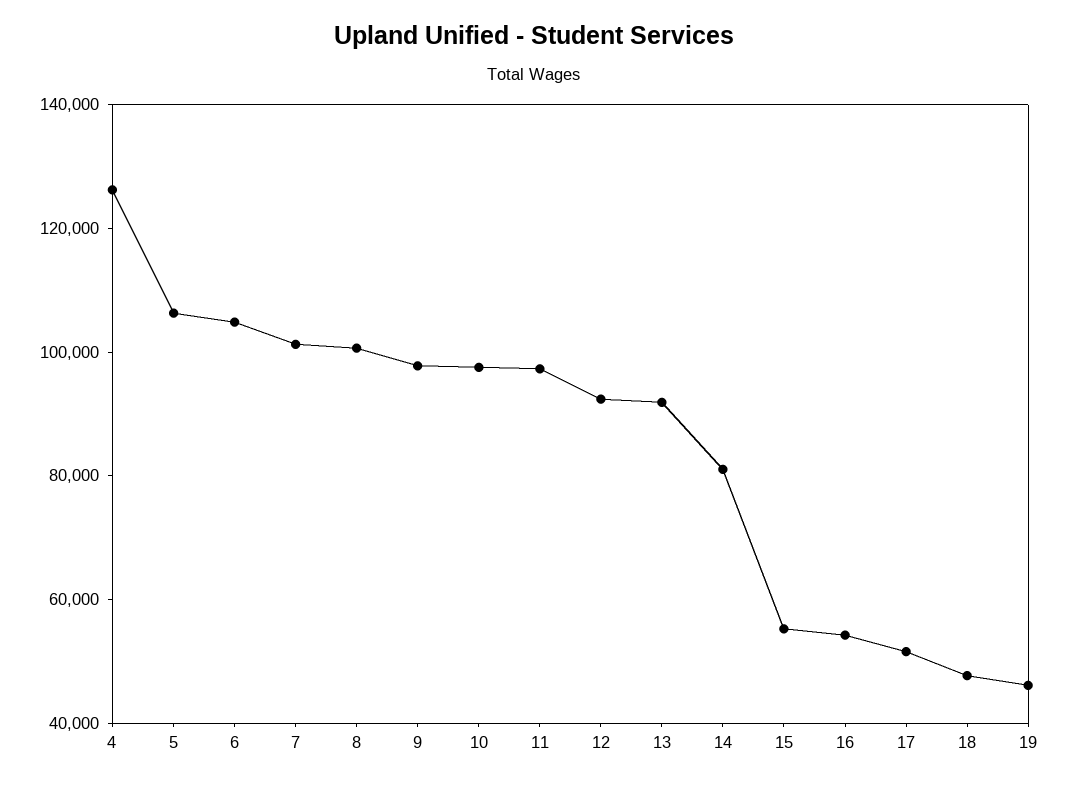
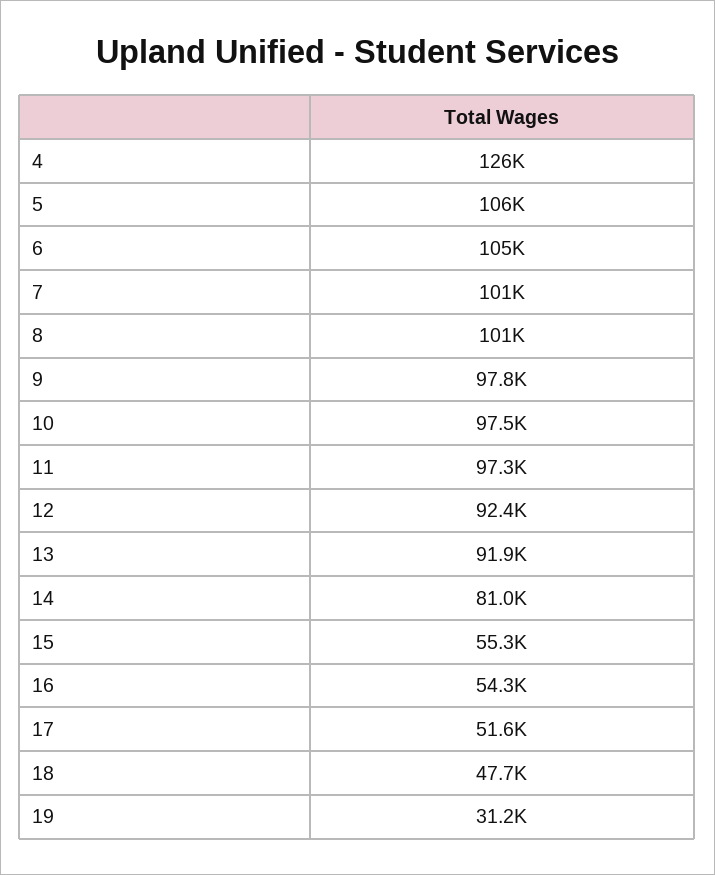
19: 45000 -> 31200

